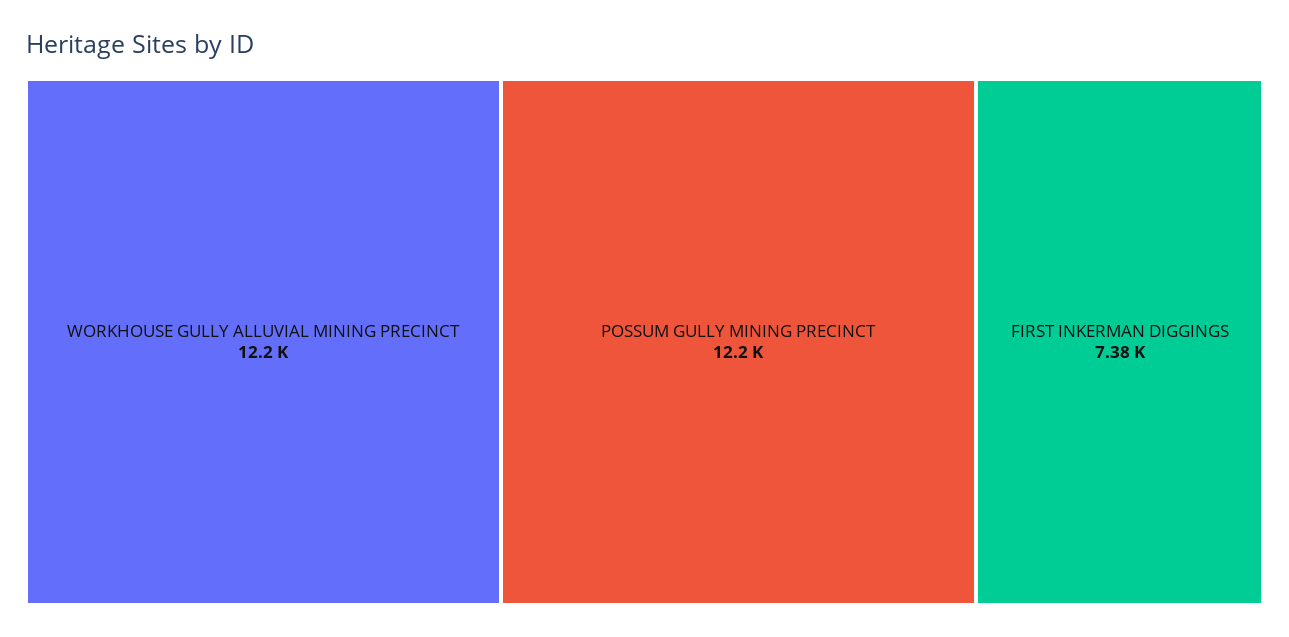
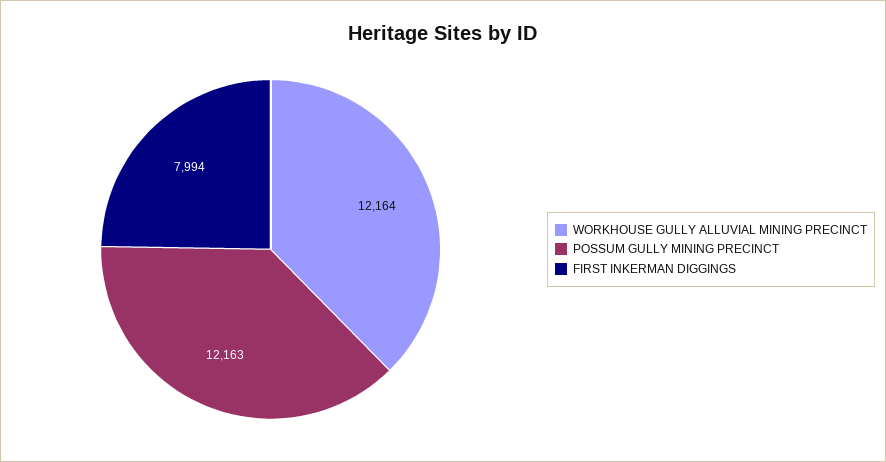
FIRST INKERMAN DIGGINGS: 7380 -> 7994

